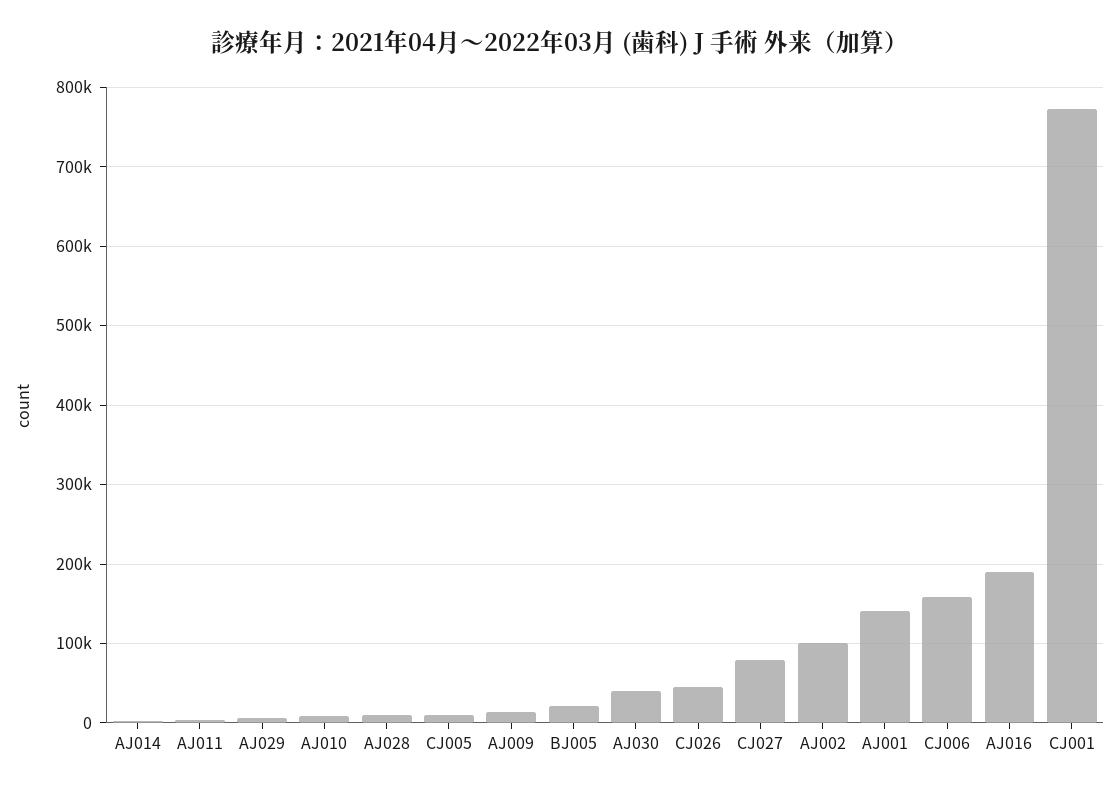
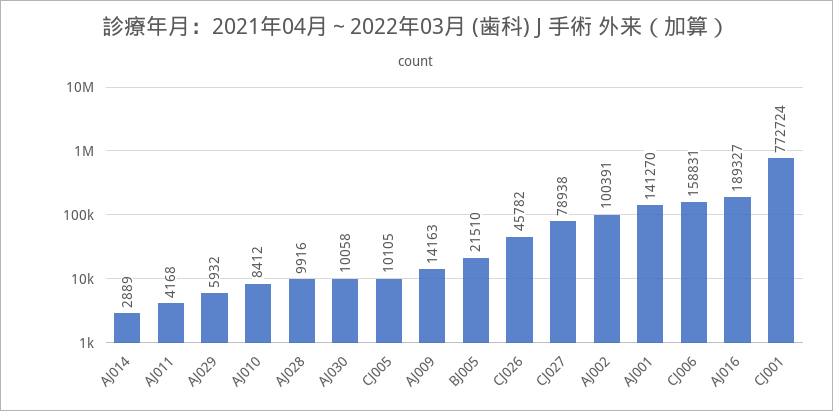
AJ030: 40000 -> 10058

